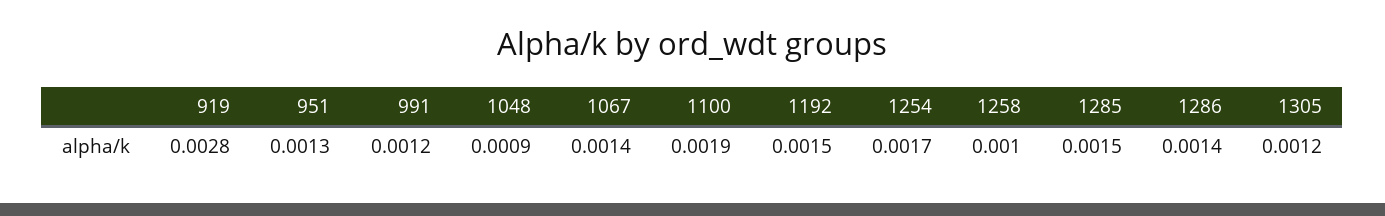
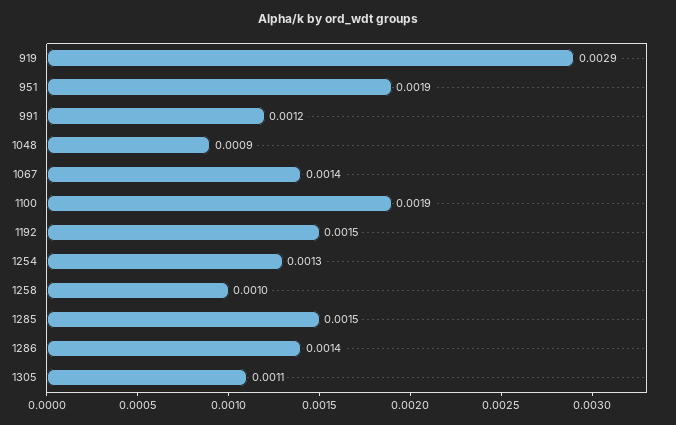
919: 0.0028 -> 0.0029
951: 0.0013 -> 0.0019
1254: 0.0017 -> 0.0013
1305: 0.0012 -> 0.0011

